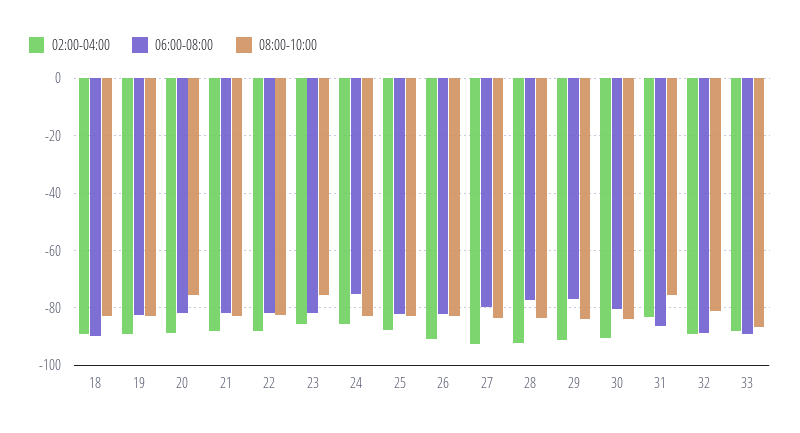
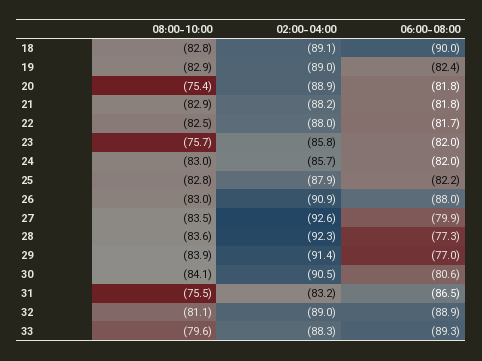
06:00-08:00, 24: -75 -> -82
06:00-08:00, 26: -82.5 -> -88
08:00-10:00, 33: -87.5 -> -79.6

